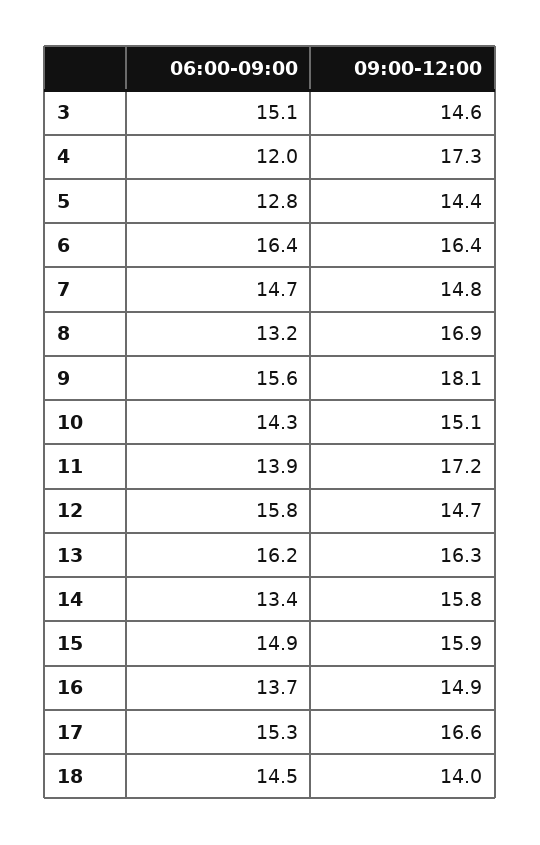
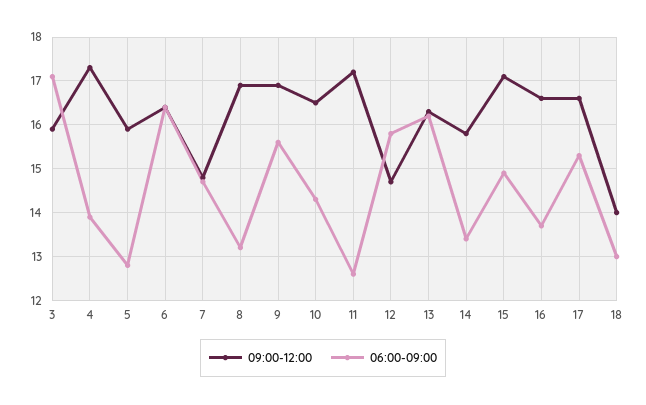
06:00-09:00, 3: 15.1 -> 17
09:00-12:00, 3: 14.6 -> 16
06:00-09:00, 4: 12 -> 14
09:00-12:00, 5: 14.4 -> 16
09:00-12:00, 9: 18.1 -> 17
09:00-12:00, 10: 15.1 -> 16.5
06:00-09:00, 11: 13.9 -> 12.5
09:00-12:00, 15: 15.9 -> 17
09:00-12:00, 16: 14.9 -> 16.5
06:00-09:00, 18: 14.5 -> 13

